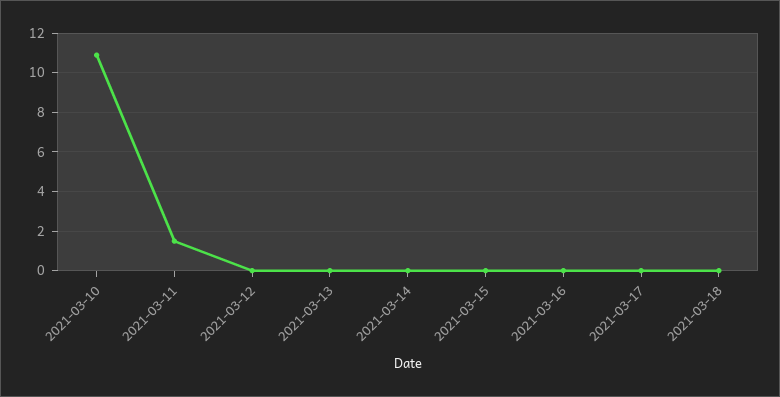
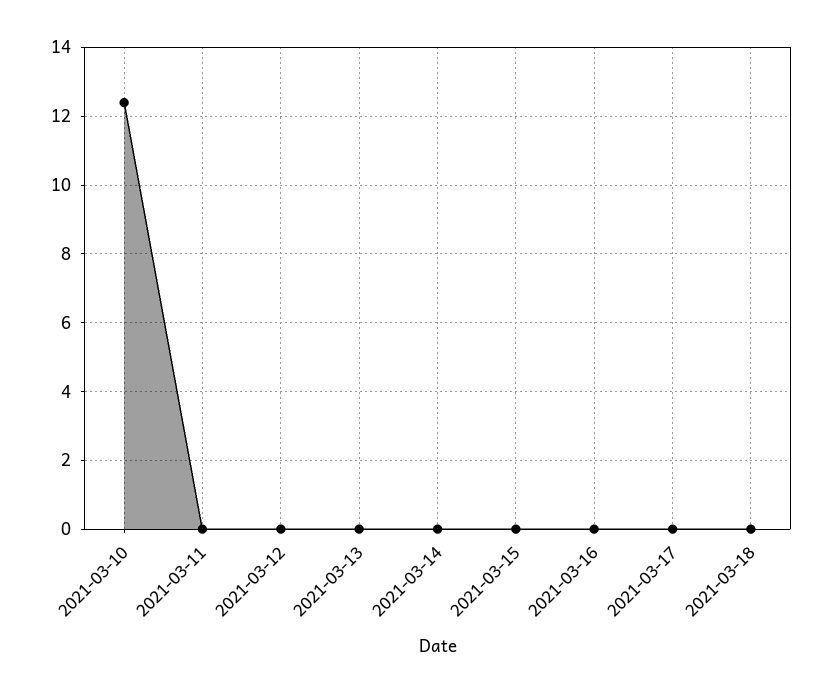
2021-03-10: 11 -> 12.5
2021-03-11: 1.5 -> 0

